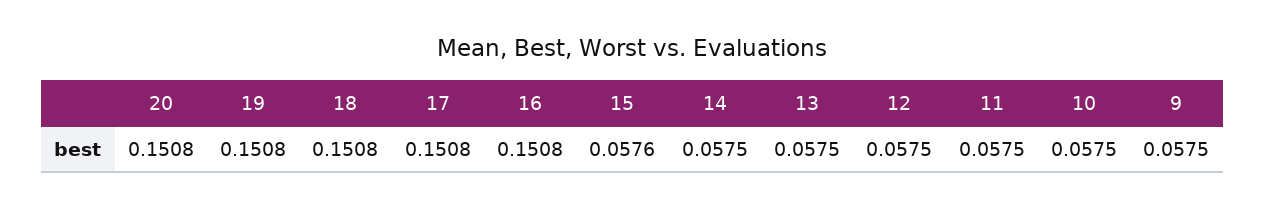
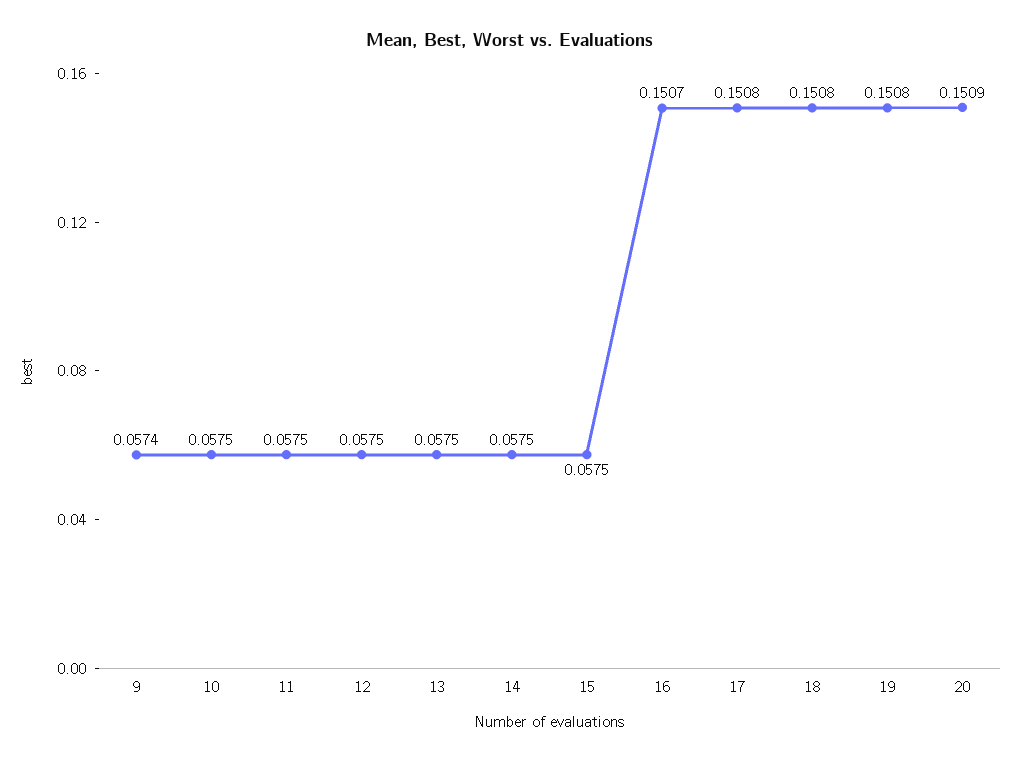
20: 0.1508 -> 0.1509
16: 0.1508 -> 0.1507
15: 0.0576 -> 0.0575
9: 0.0575 -> 0.0574

